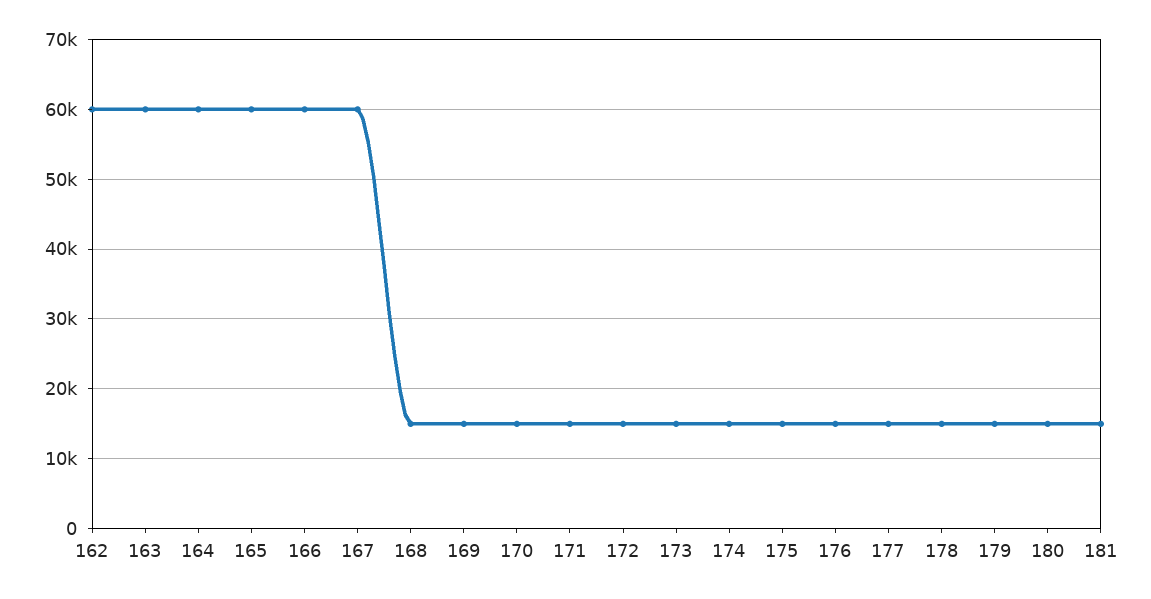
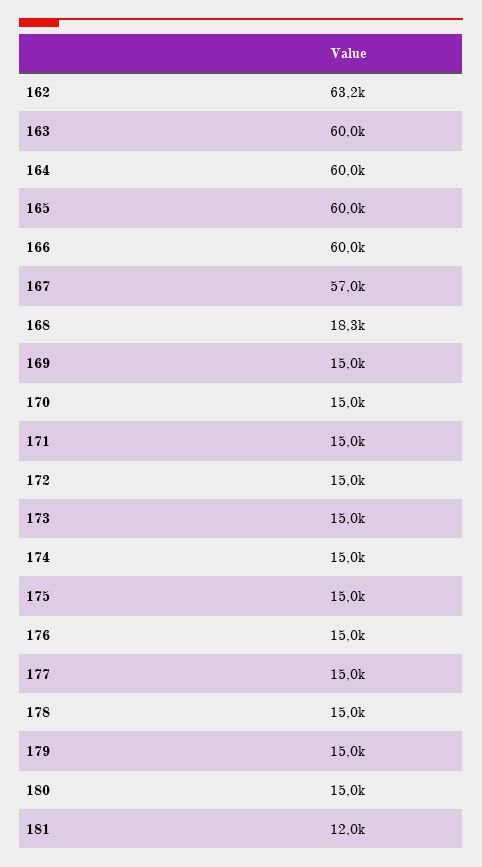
162: 60000 -> 63200
167: 60000 -> 57000
168: 15000 -> 18300
181: 15000 -> 12000

